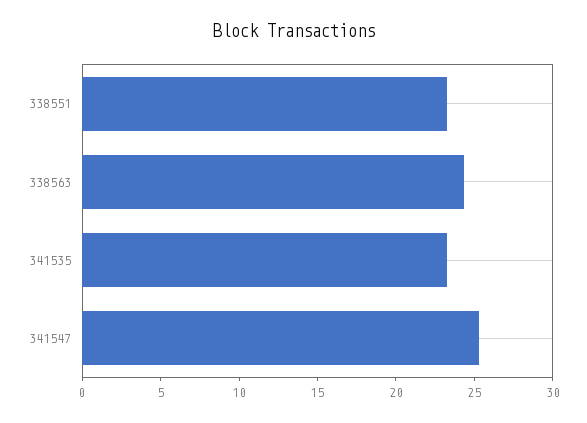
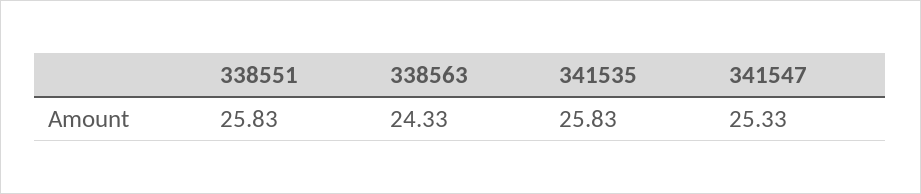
338551: 23 -> 25.83
341535: 23 -> 25.83

